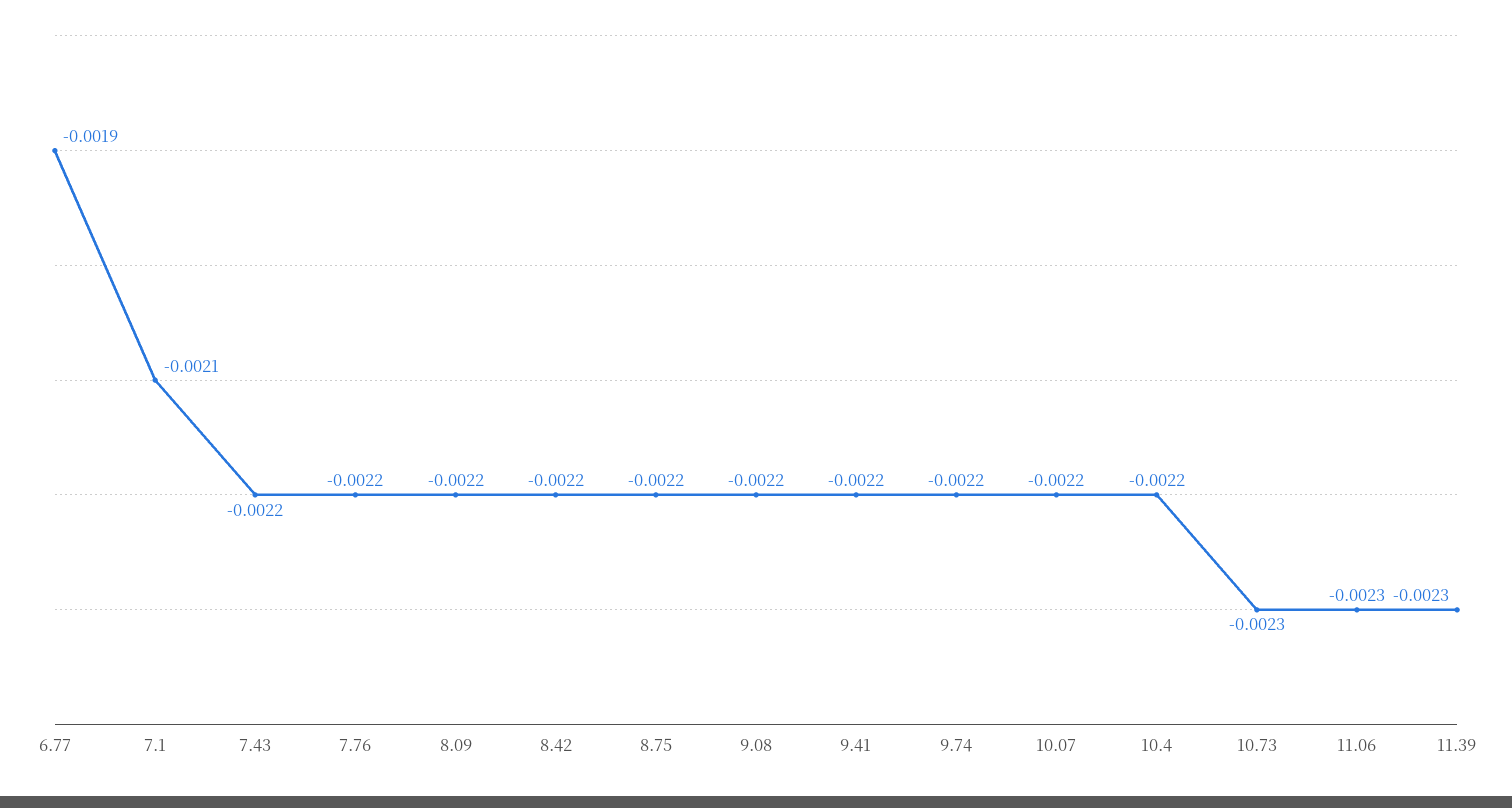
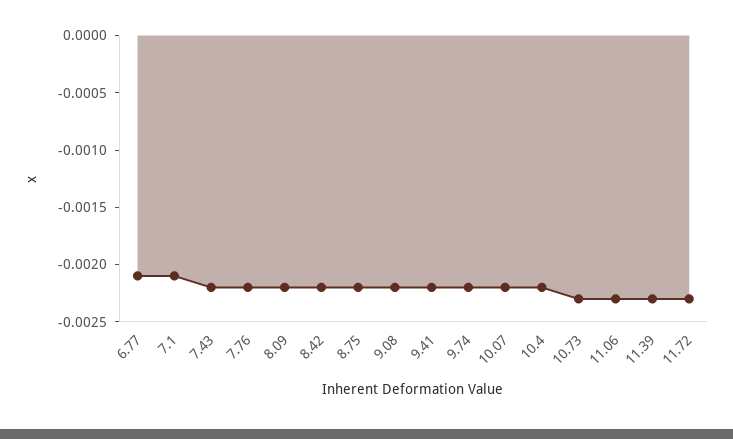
6.77: -0.0019 -> -0.0021
11.72: none -> -0.0023

